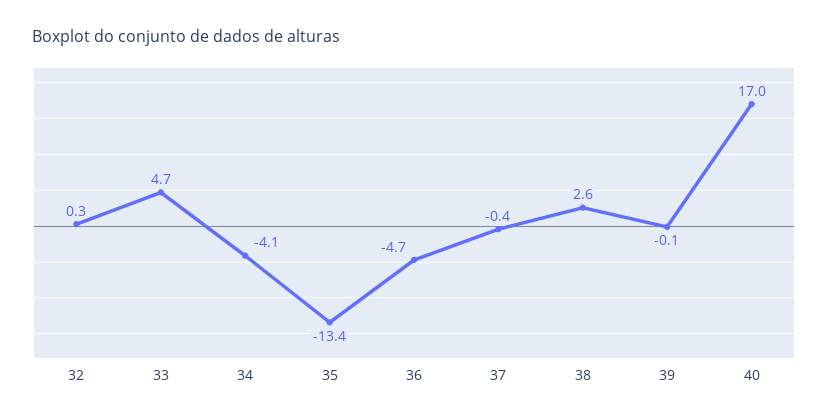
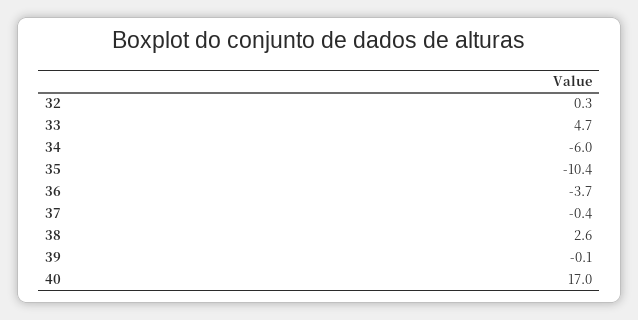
34: -4.1 -> -6
35: -13.4 -> -10.4
36: -4.7 -> -3.7

